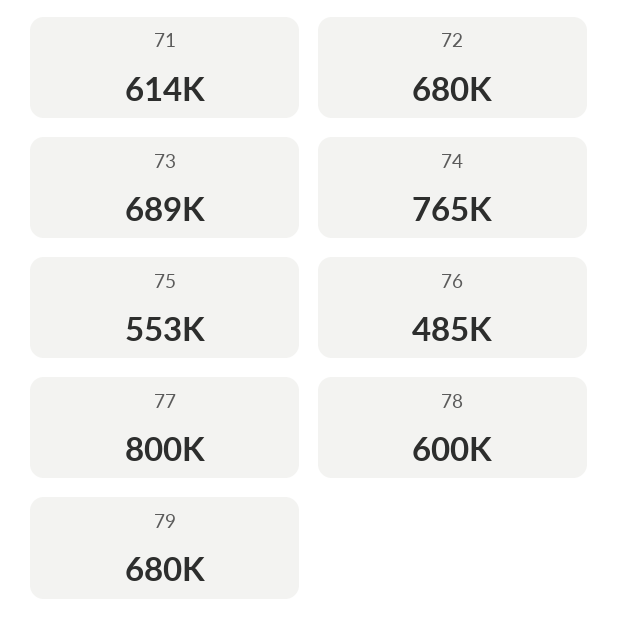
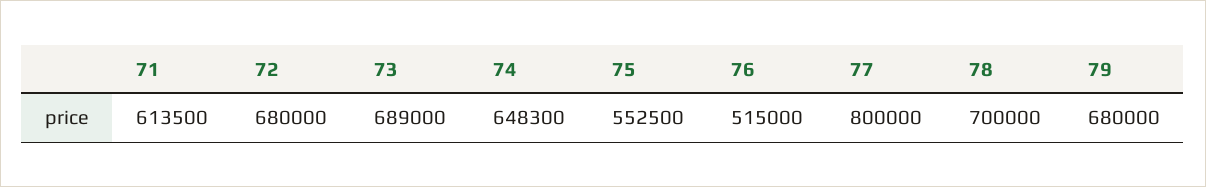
74: 765000 -> 648300
76: 485000 -> 515000
78: 600000 -> 700000

